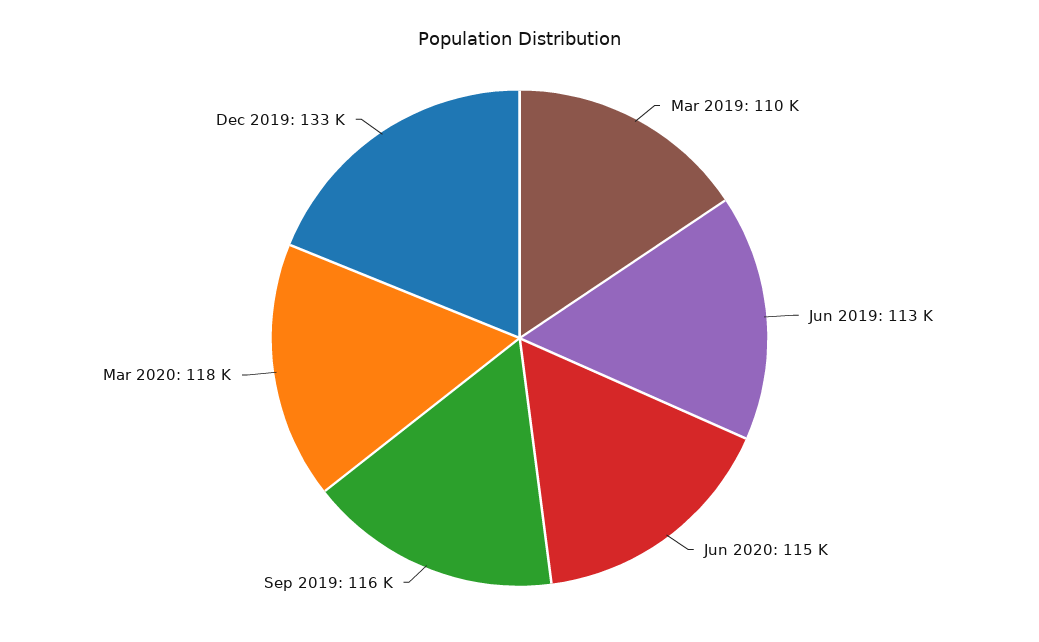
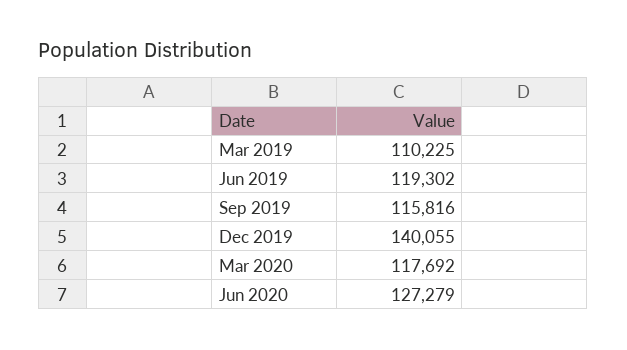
Jun 2019: 113000 -> 119302
Jun 2020: 115000 -> 127279
Dec 2019: 133000 -> 140055

